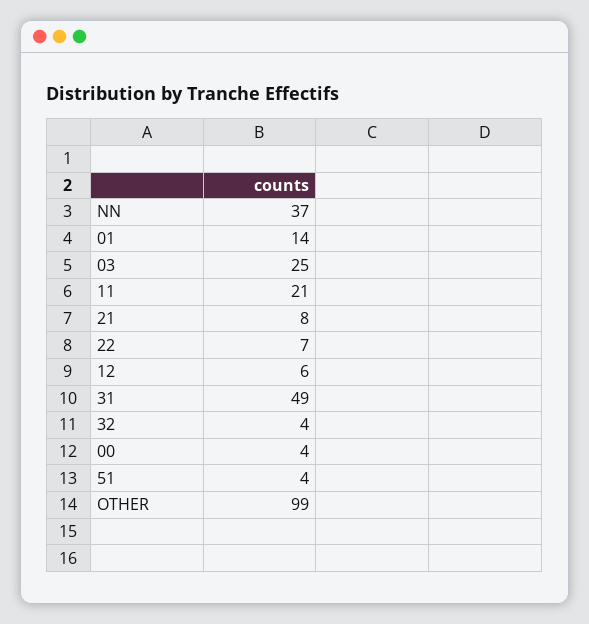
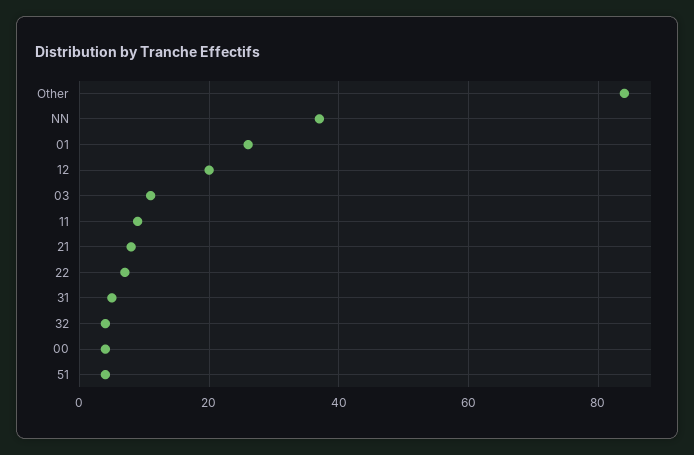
01: 14 -> 25
03: 25 -> 10
11: 21 -> 10
12: 6 -> 20
31: 49 -> 5
OTHER: 99 -> 85

